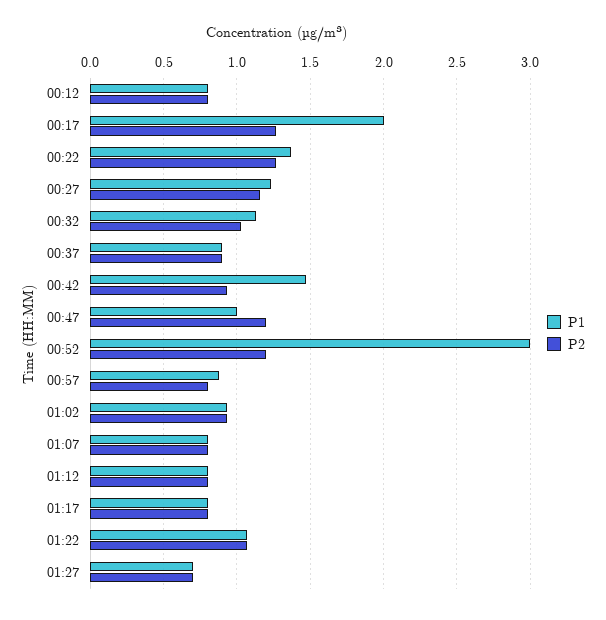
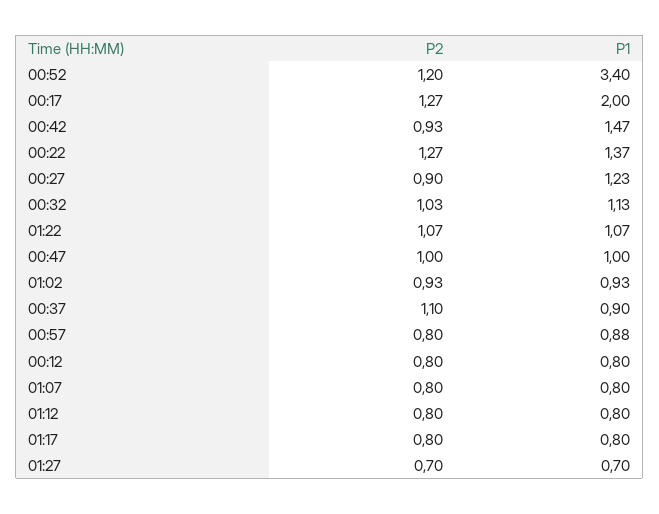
P2, 00:27: 1.15 -> 0.9
P2, 00:37: 0.9 -> 1.1
P2, 00:47: 1.2 -> 1
P1, 00:52: 3 -> 3.4

